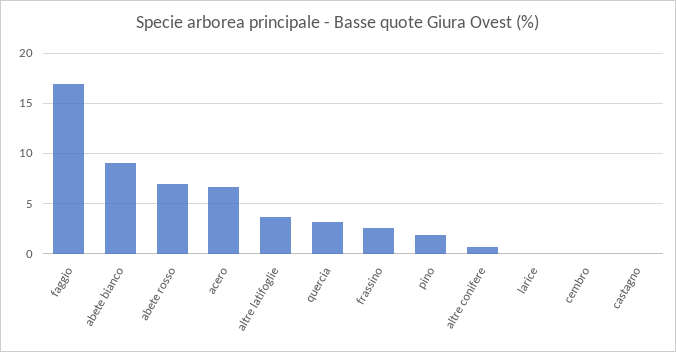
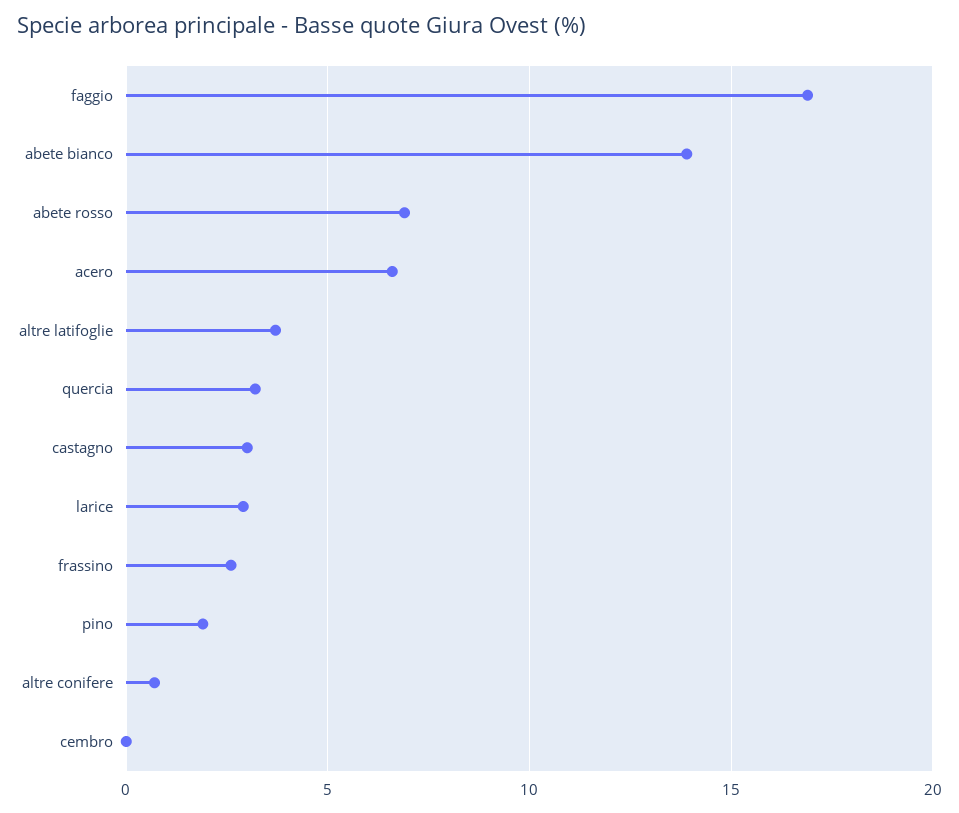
abete bianco: 9 -> 14
larice: 0 -> 3
castagno: 0 -> 3

